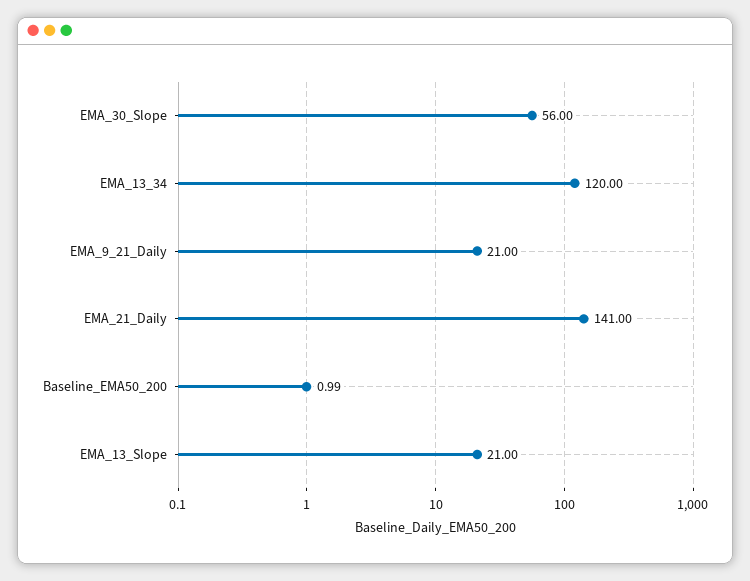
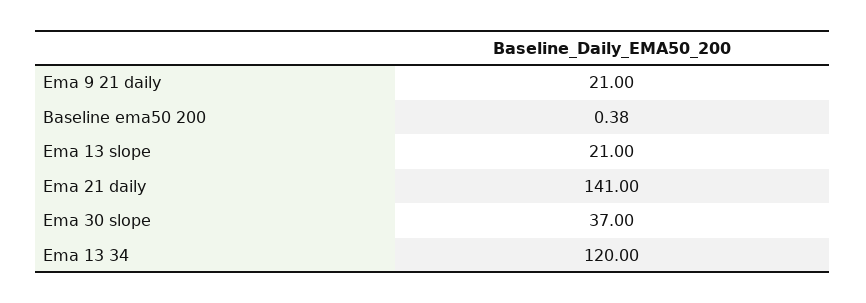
EMA_30_Slope: 56 -> 37
Baseline_EMA50_200: 0.99 -> 0.38

